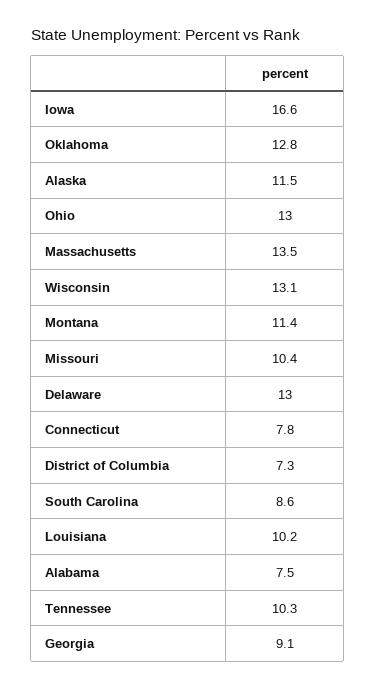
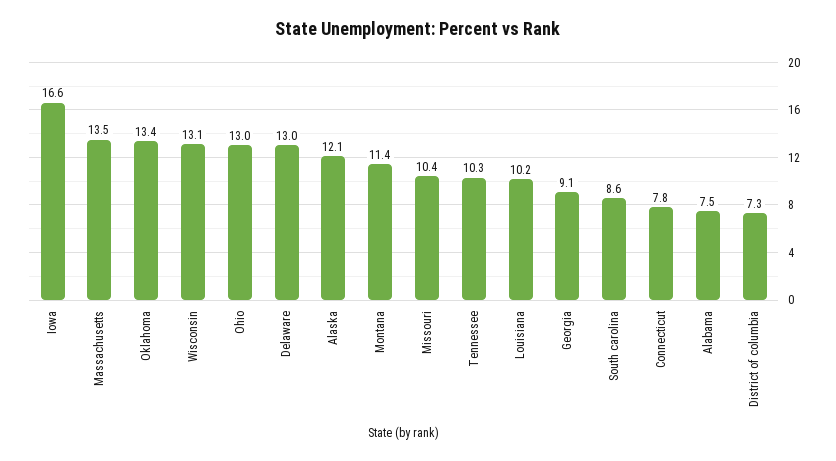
Oklahoma: 12.8 -> 13.4
Alaska: 11.5 -> 12.1

